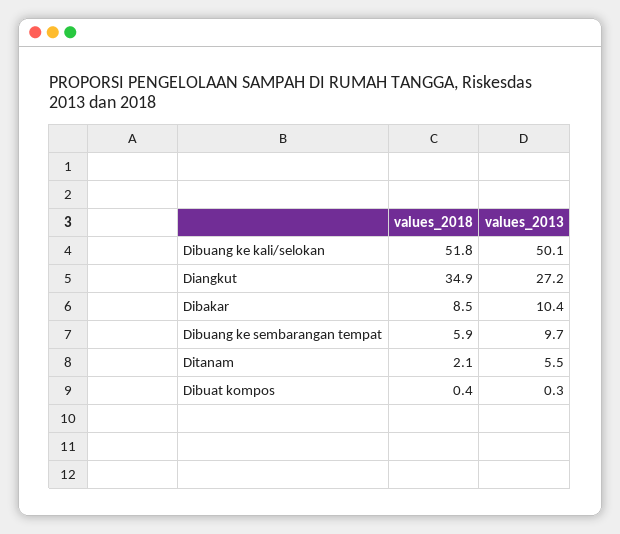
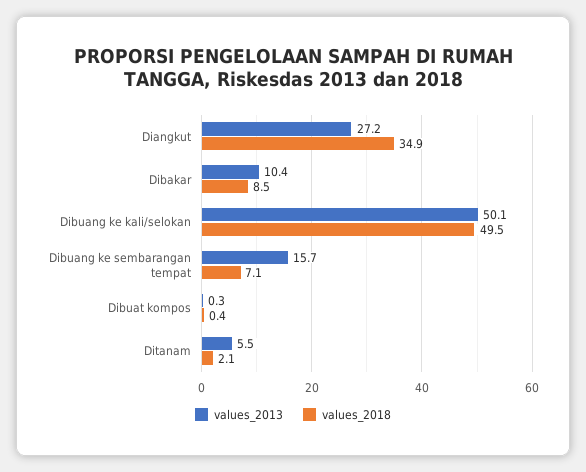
values_2018, Dibuang ke kali/selokan: 51.8 -> 49.5
values_2018, Dibuang ke sembarangan tempat: 5.9 -> 7.1
values_2013, Dibuang ke sembarangan tempat: 9.7 -> 15.7

